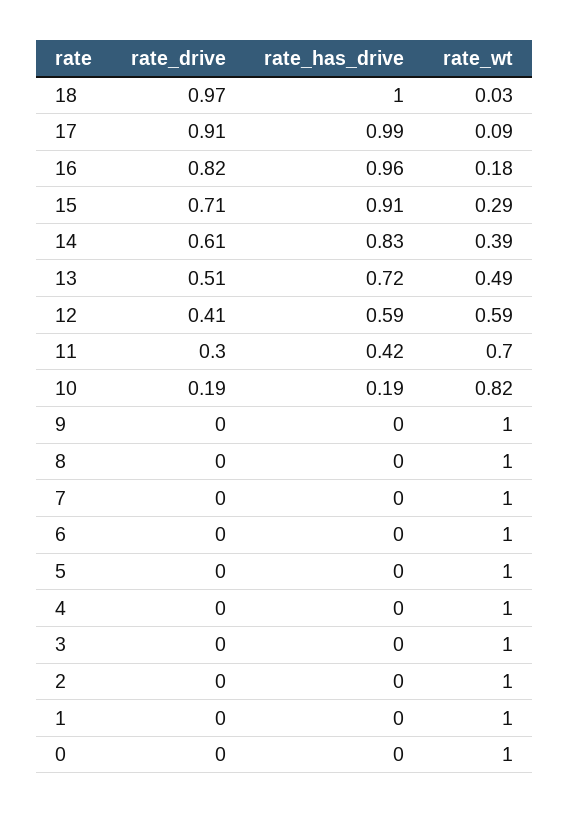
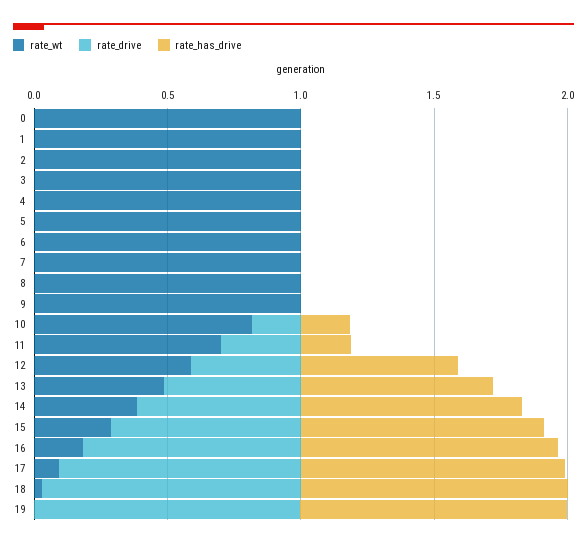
rate_has_drive, 11: 0.42 -> 0.2
rate_wt, 19: none -> 0
rate_drive, 19: none -> 1
rate_has_drive, 19: none -> 1

